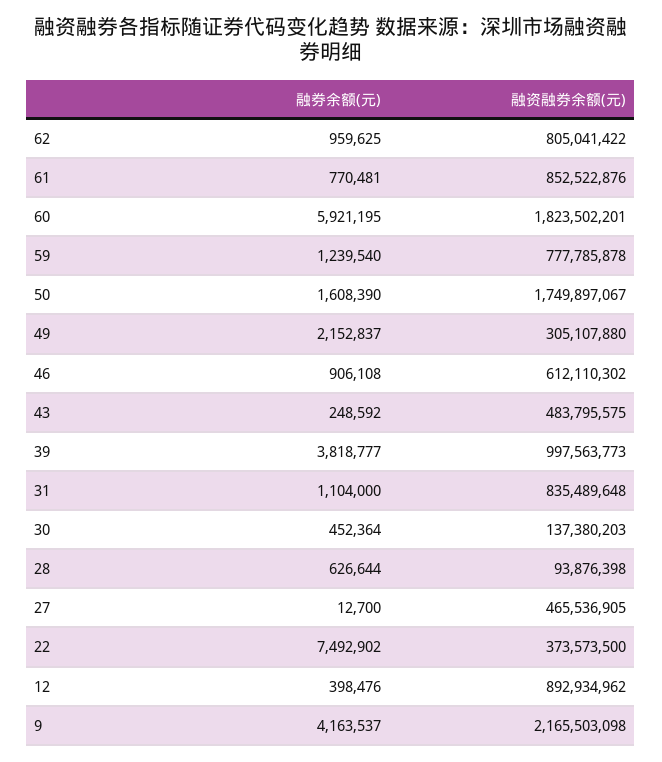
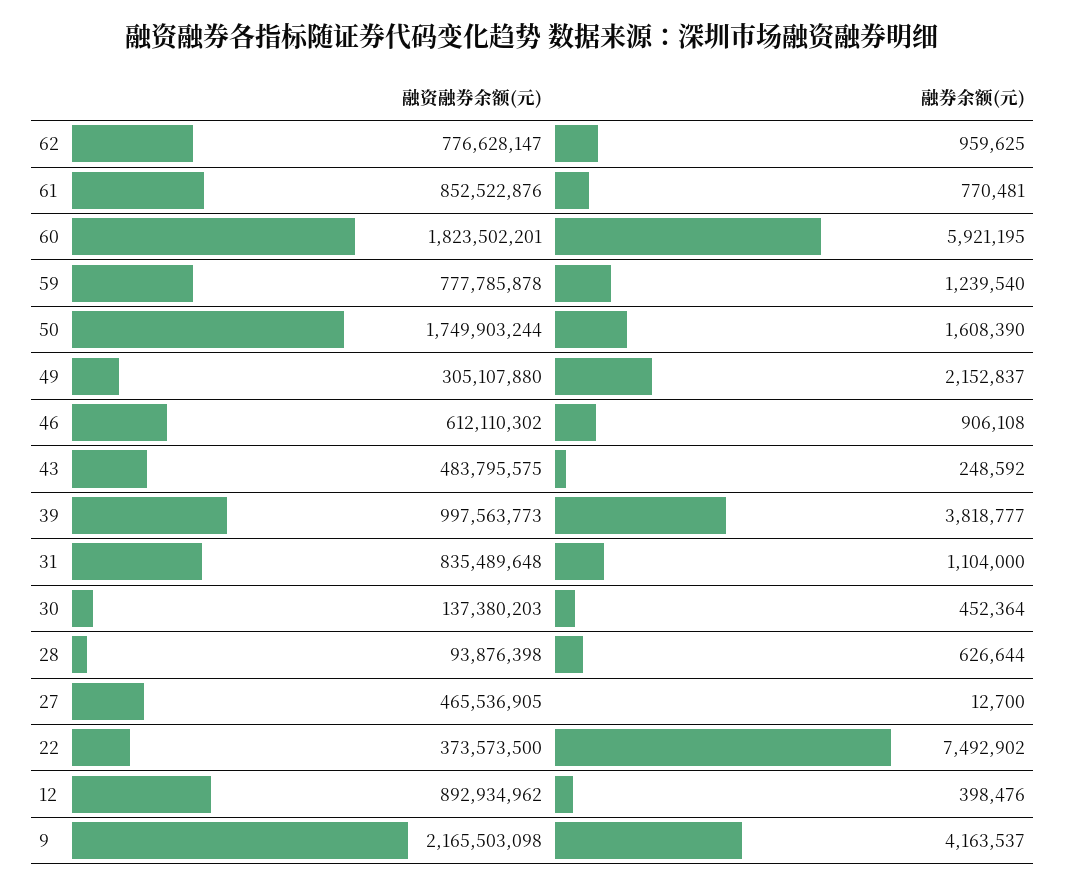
融资融券余额(元), 62: 805041422 -> 776628147
融资融券余额(元), 50: 1749897067 -> 1749903244

